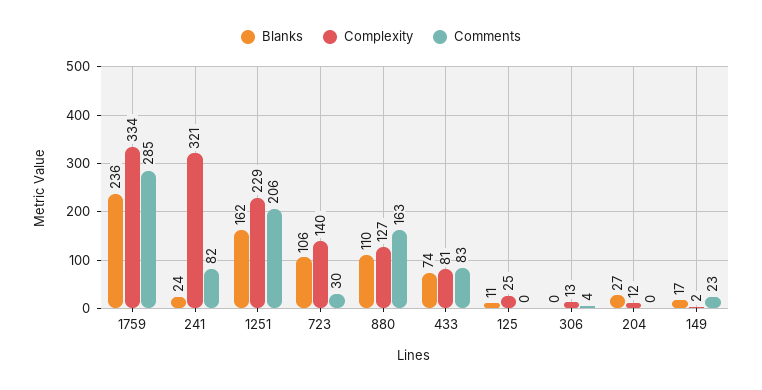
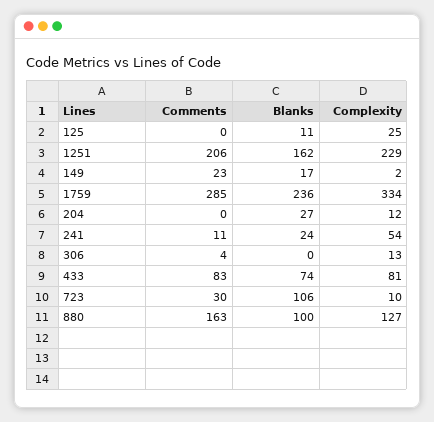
Complexity, 241: 321 -> 54
Comments, 241: 82 -> 11
Complexity, 723: 140 -> 10
Blanks, 880: 110 -> 100

